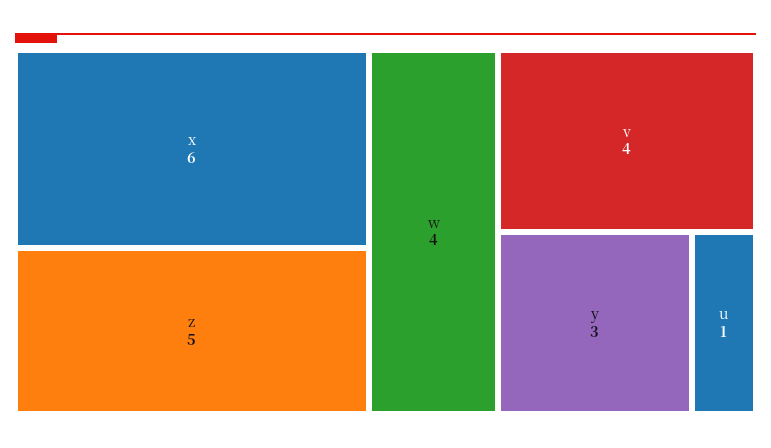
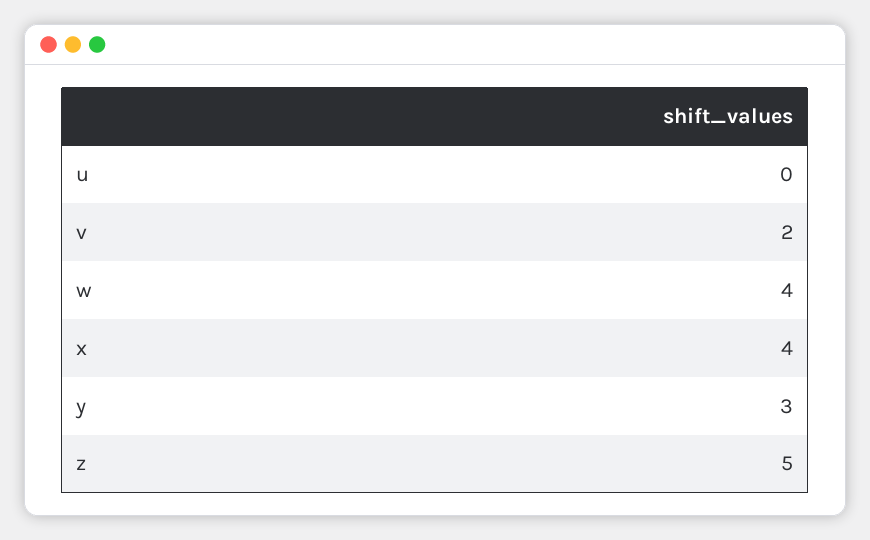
x: 6 -> 4
v: 4 -> 2
u: 1 -> 0

